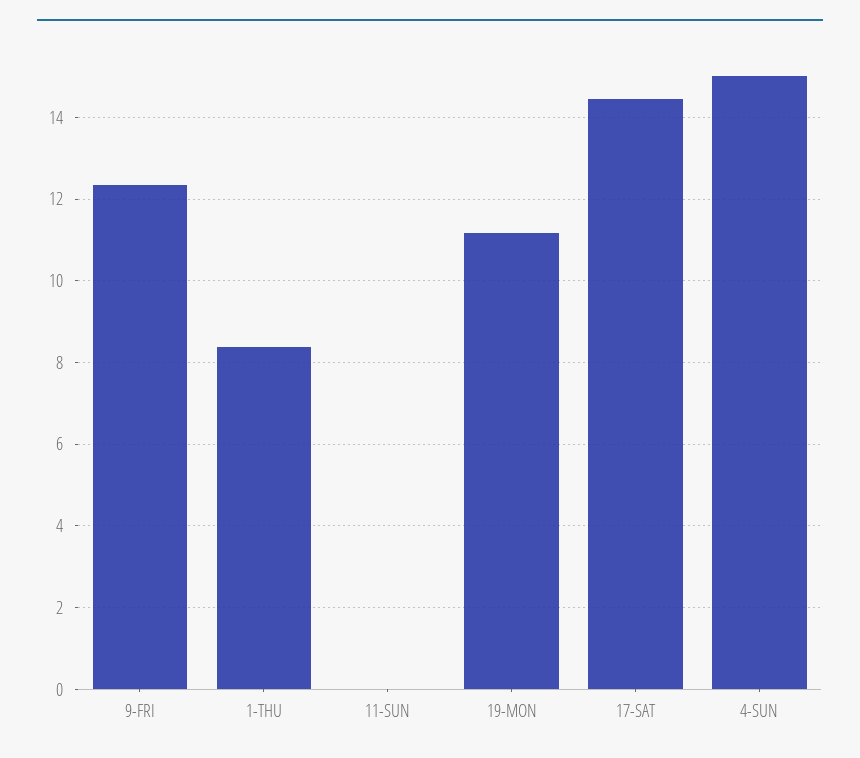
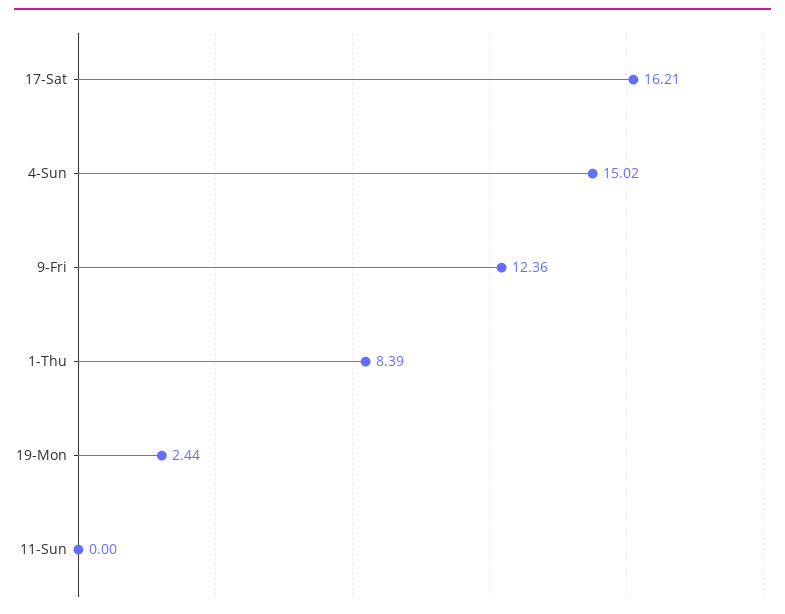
19-MON: 11.2 -> 2.44
17-SAT: 14.4 -> 16.21

